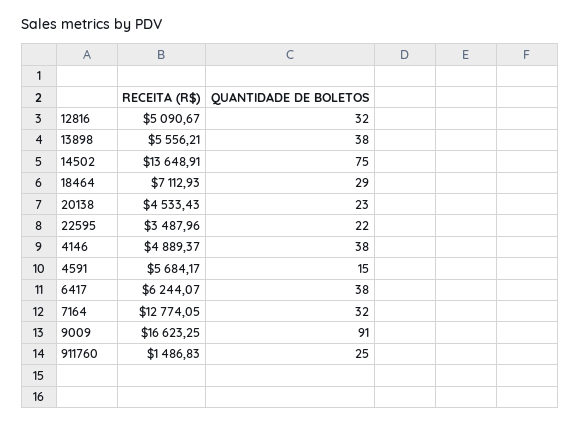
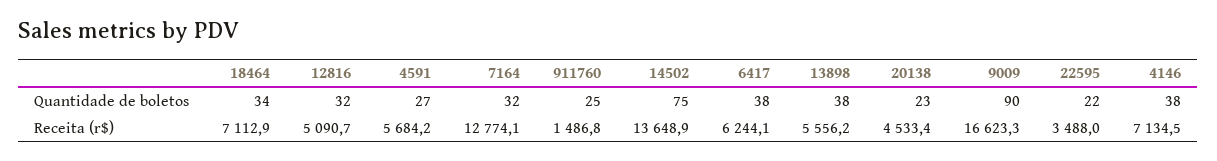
QUANTIDADE DE BOLETOS, 18464: 29 -> 34
RECEITA (R$), 4146: 4889.37 -> 7134.5
QUANTIDADE DE BOLETOS, 4591: 15 -> 27
QUANTIDADE DE BOLETOS, 9009: 91 -> 90

